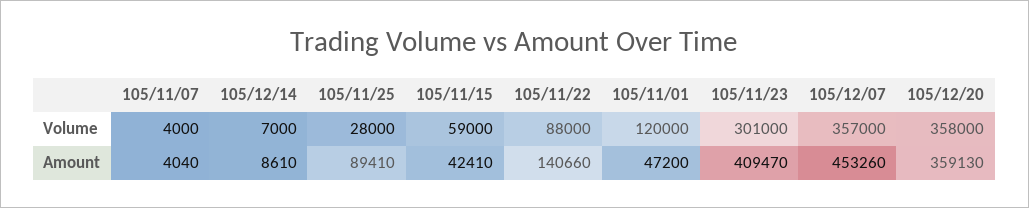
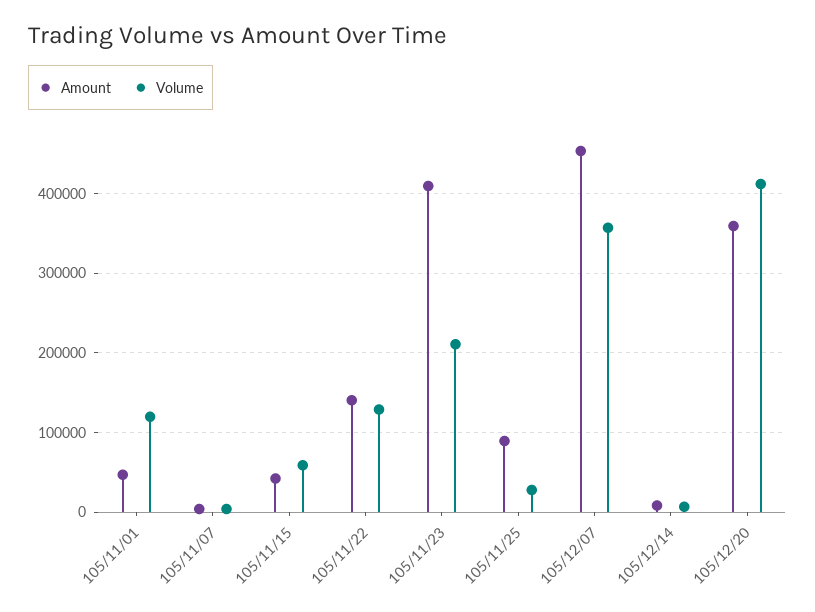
Volume, 105/11/22: 88000 -> 130000
Volume, 105/11/23: 301000 -> 210000
Volume, 105/12/20: 358000 -> 410000

